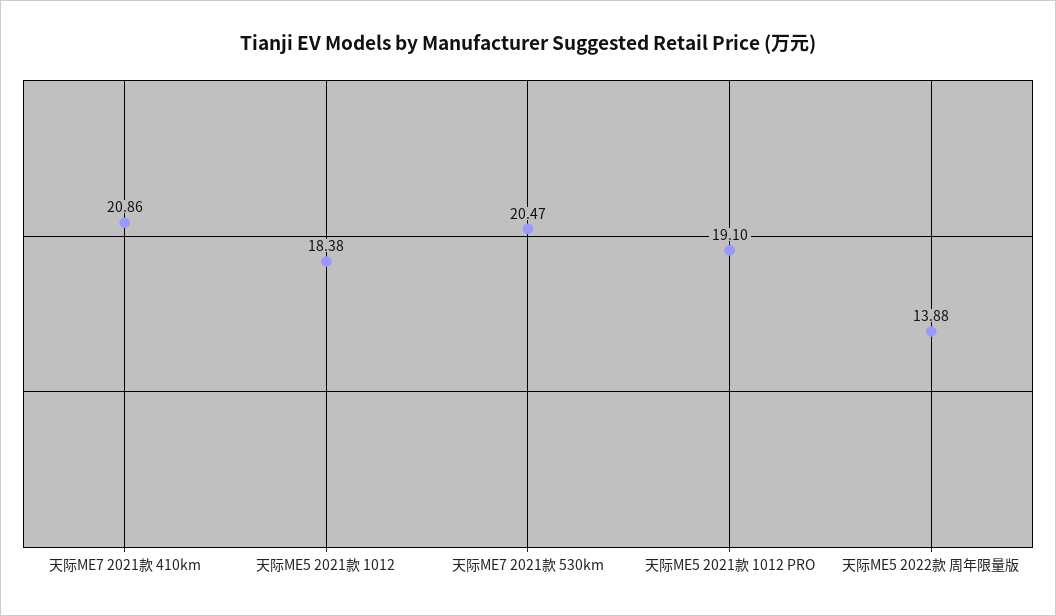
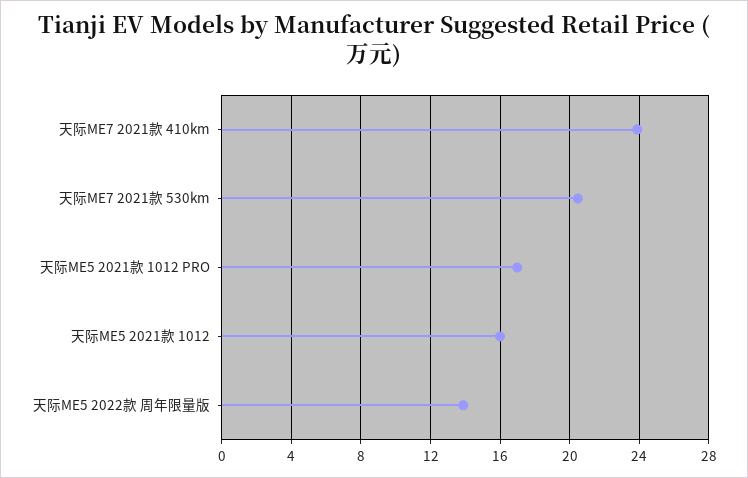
天际ME7 2021款 410km: 20.86 -> 24
天际ME5 2021款 1012: 18.38 -> 16
天际ME5 2021款 1012 PRO: 19.1 -> 17

